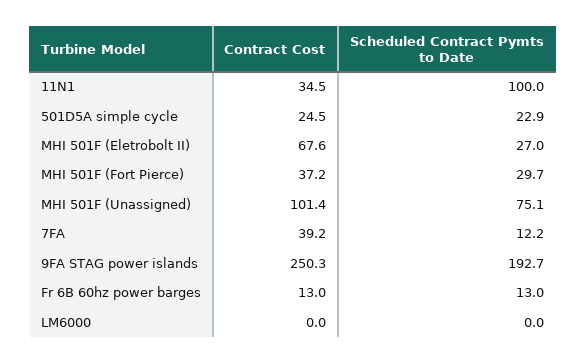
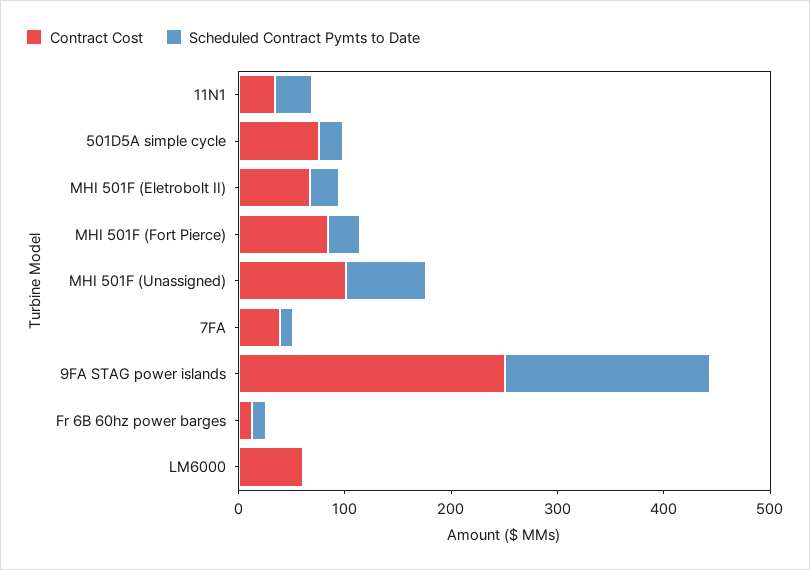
Scheduled Contract Pymts to Date, 11N1: 100 -> 40
Contract Cost, 501D5A simple cycle: 24.5 -> 80
Contract Cost, MHI 501F (Fort Pierce): 37.2 -> 80
Contract Cost, LM6000: 0 -> 60

